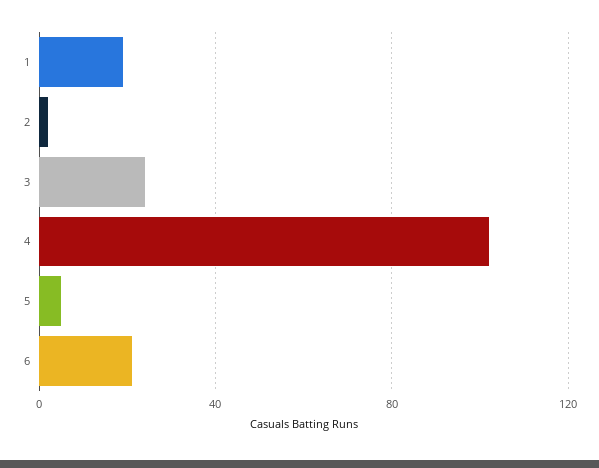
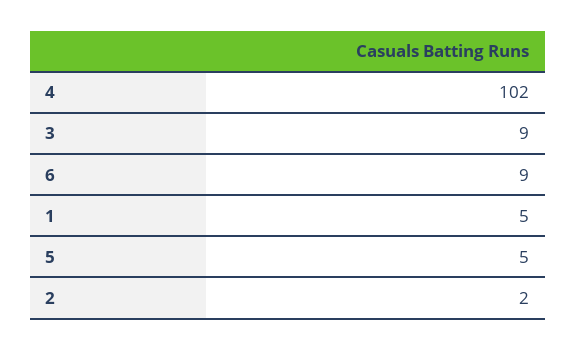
1: 20 -> 5
3: 25 -> 9
6: 20 -> 9

